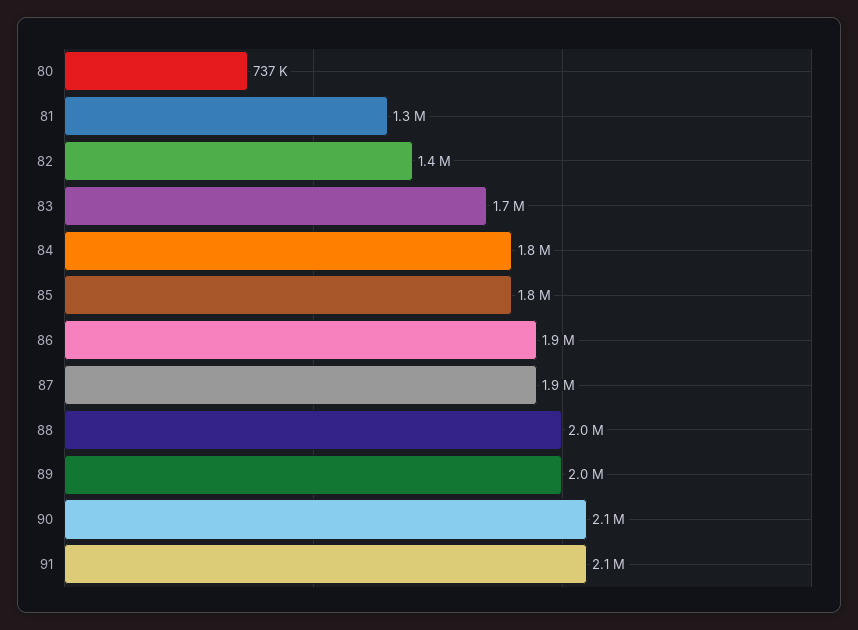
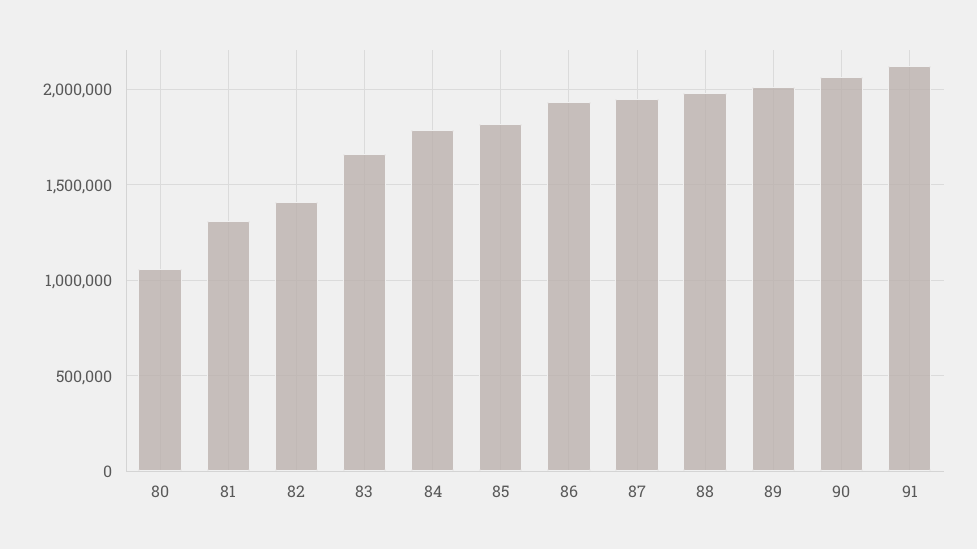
80: 737000 -> 1050000

